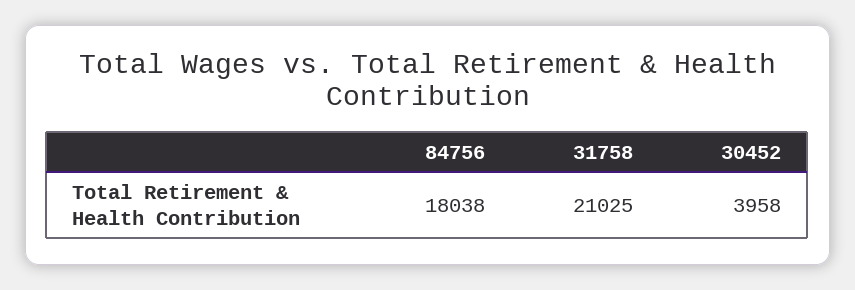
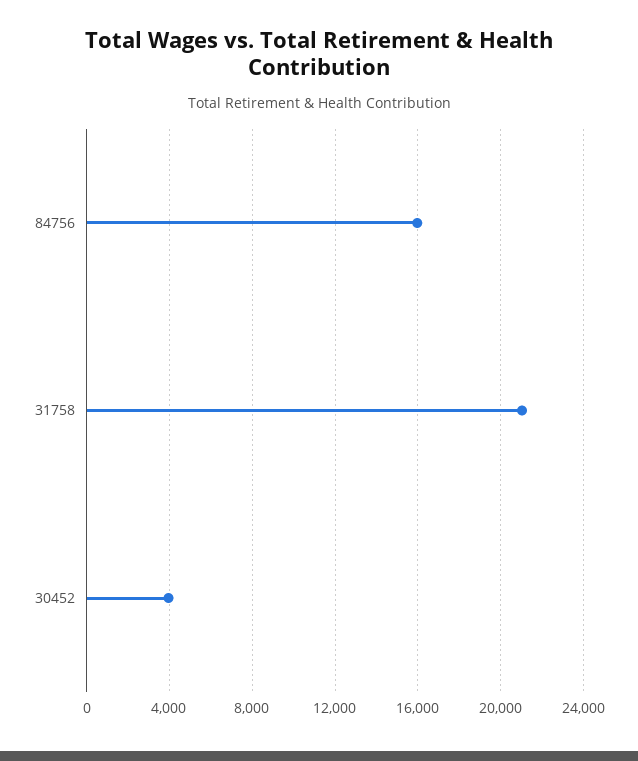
84756: 18038 -> 16000

